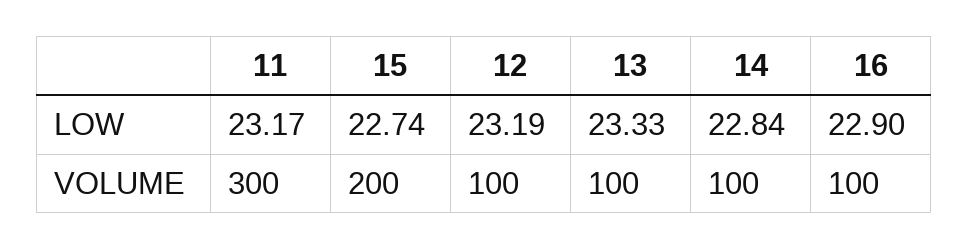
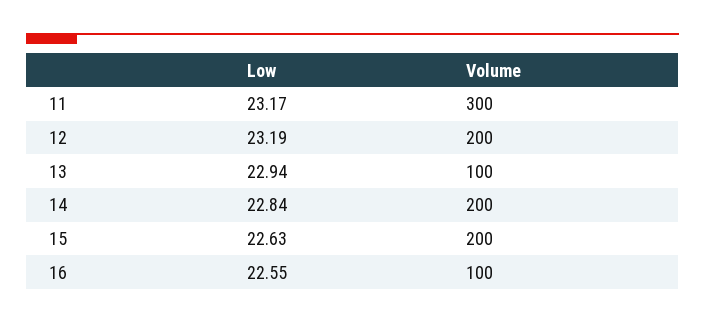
15, LOW: 22.74 -> 22.63
13, LOW: 23.33 -> 22.94
16, LOW: 22.9 -> 22.55
12, VOLUME: 100 -> 200
14, VOLUME: 100 -> 200

